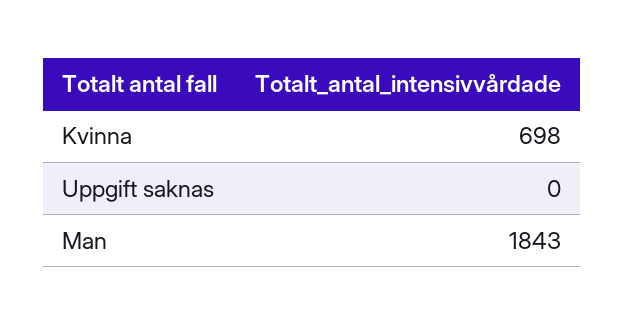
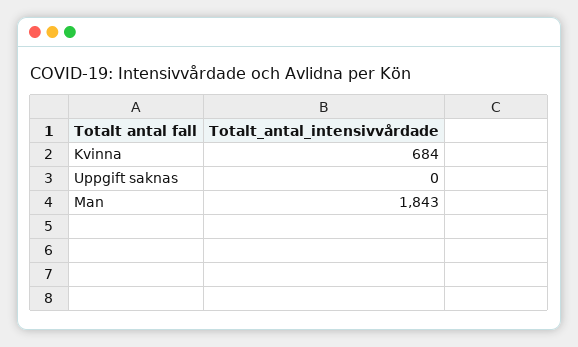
Kvinna: 698 -> 684

